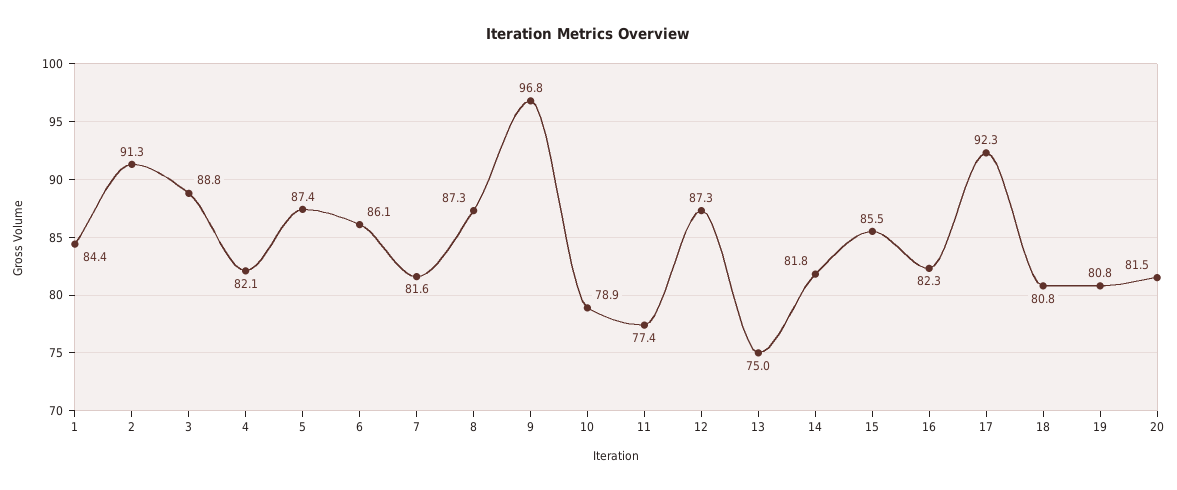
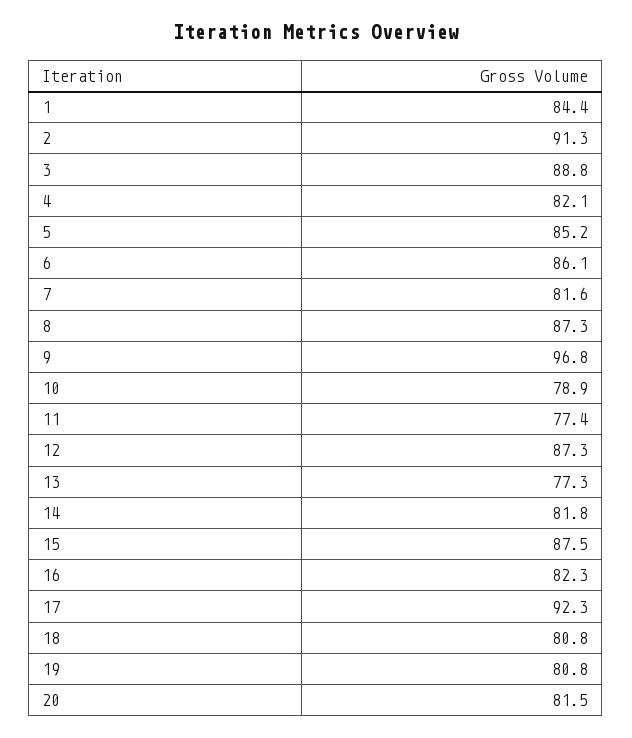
5: 87.4 -> 85.2
13: 75 -> 77.3
15: 85.5 -> 87.5

